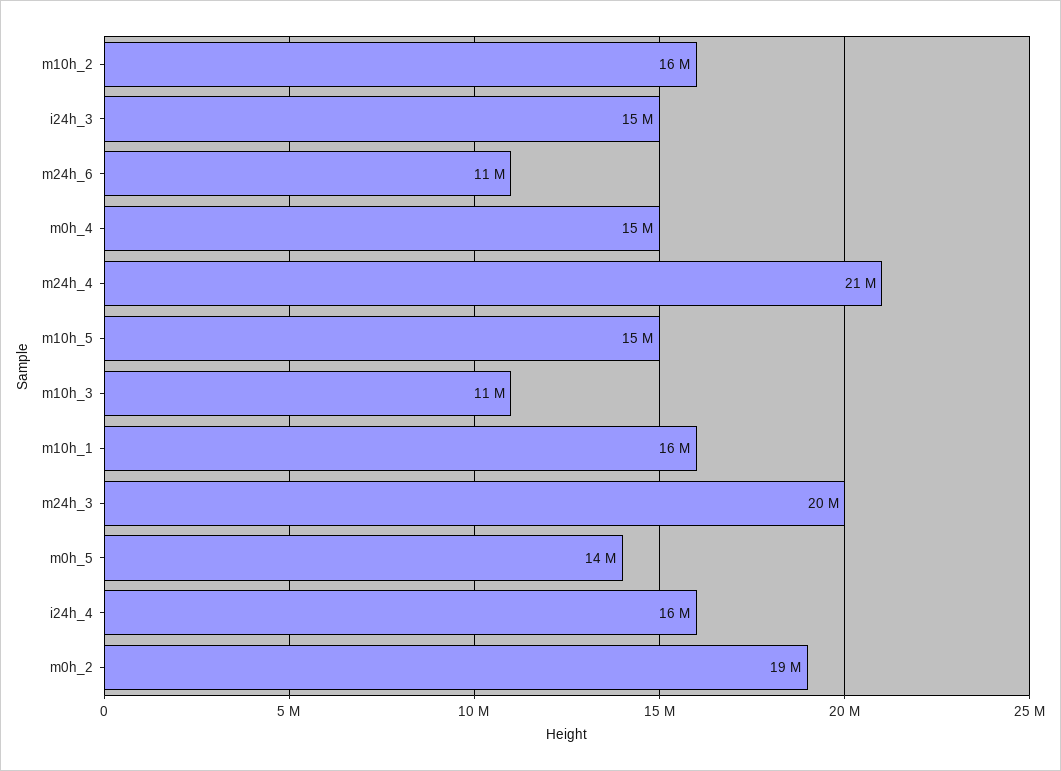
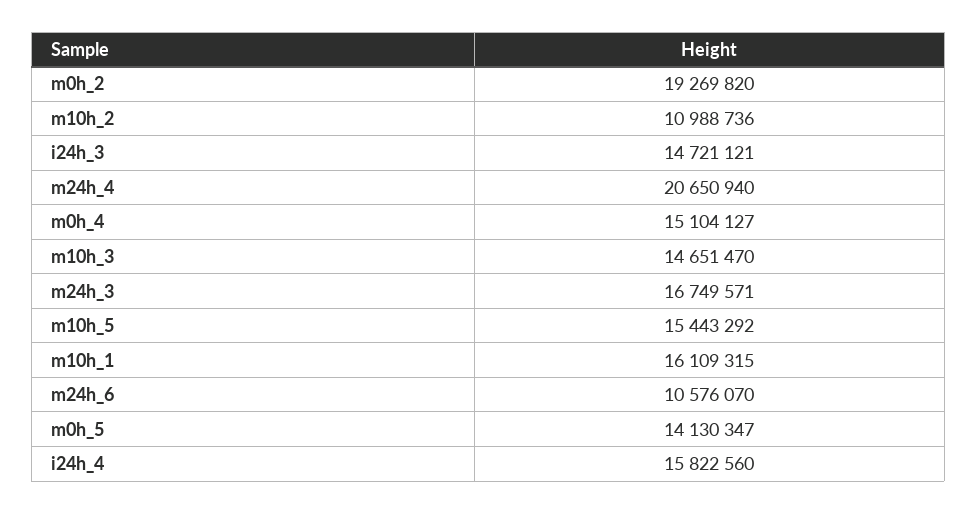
m10h_2: 16000000 -> 10988736
m10h_3: 11000000 -> 14651470
m24h_3: 20000000 -> 16749571

